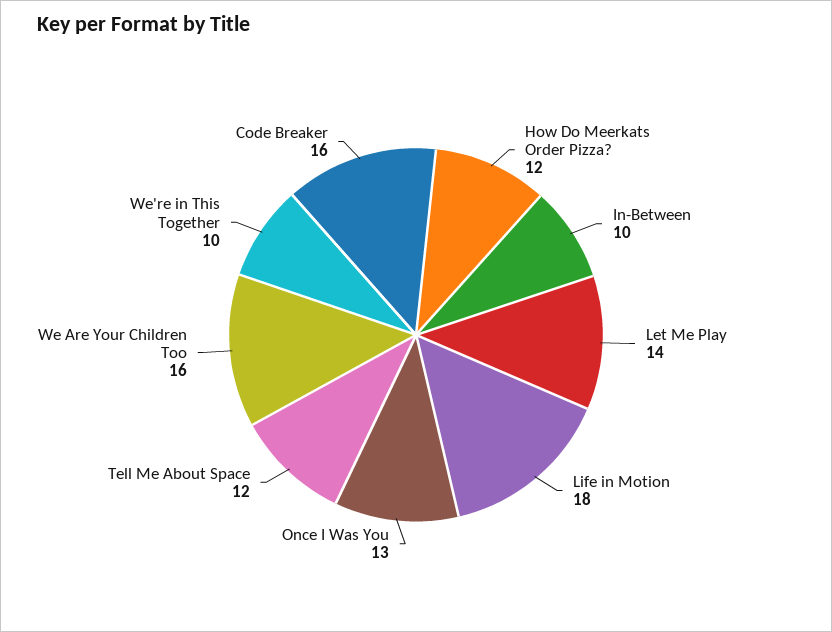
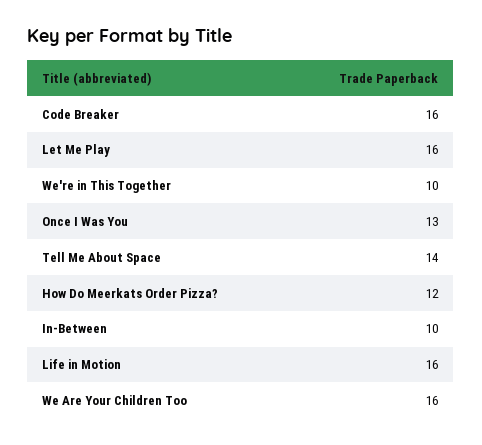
Let Me Play: 14 -> 16
Life in Motion: 18 -> 16
Tell Me About Space: 12 -> 14

